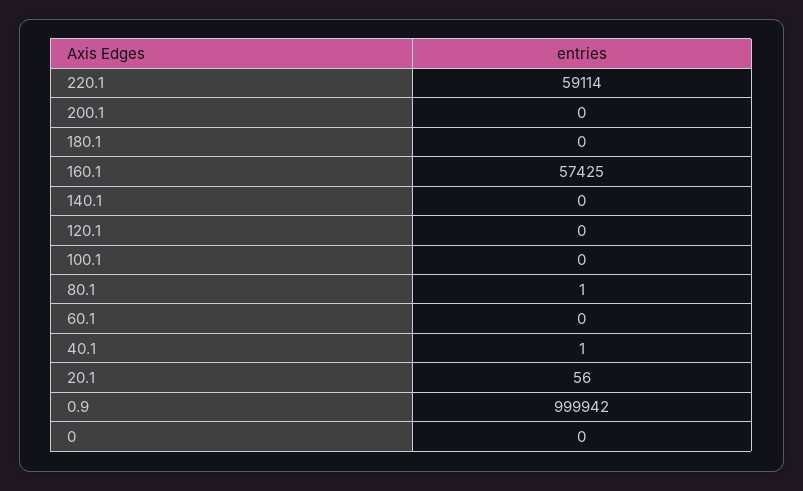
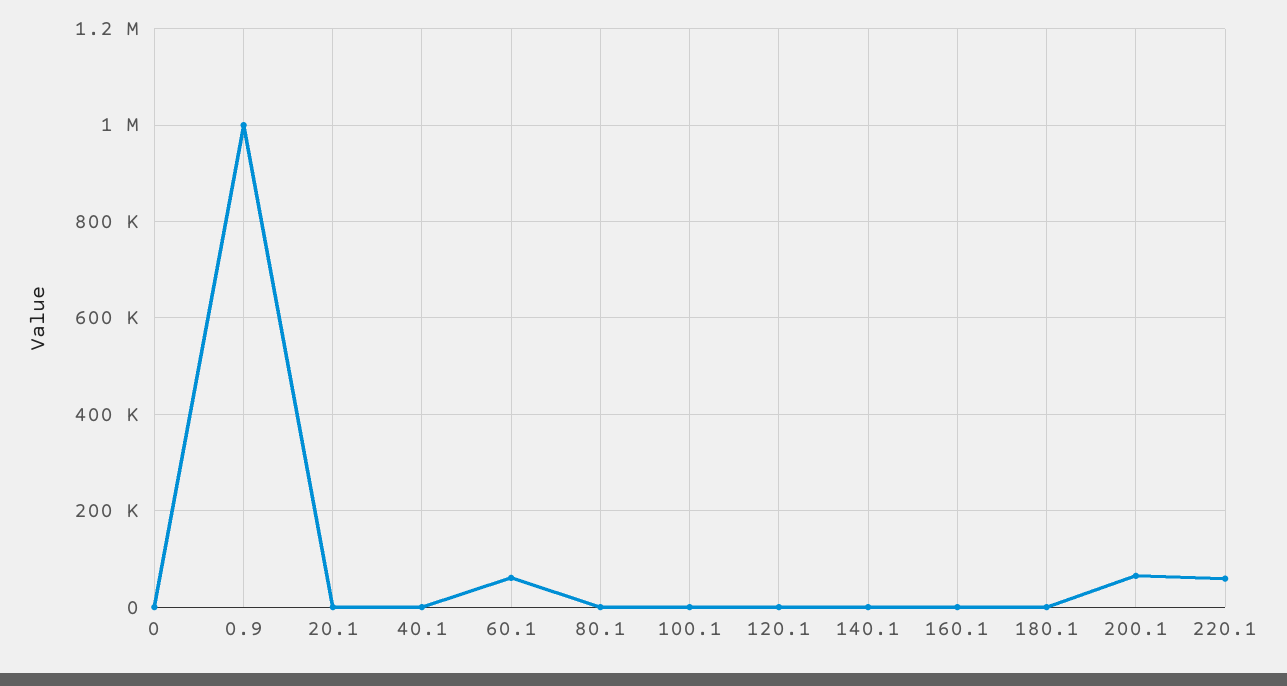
200.1: 0 -> 60000
160.1: 57425 -> 0
60.1: 0 -> 60000

